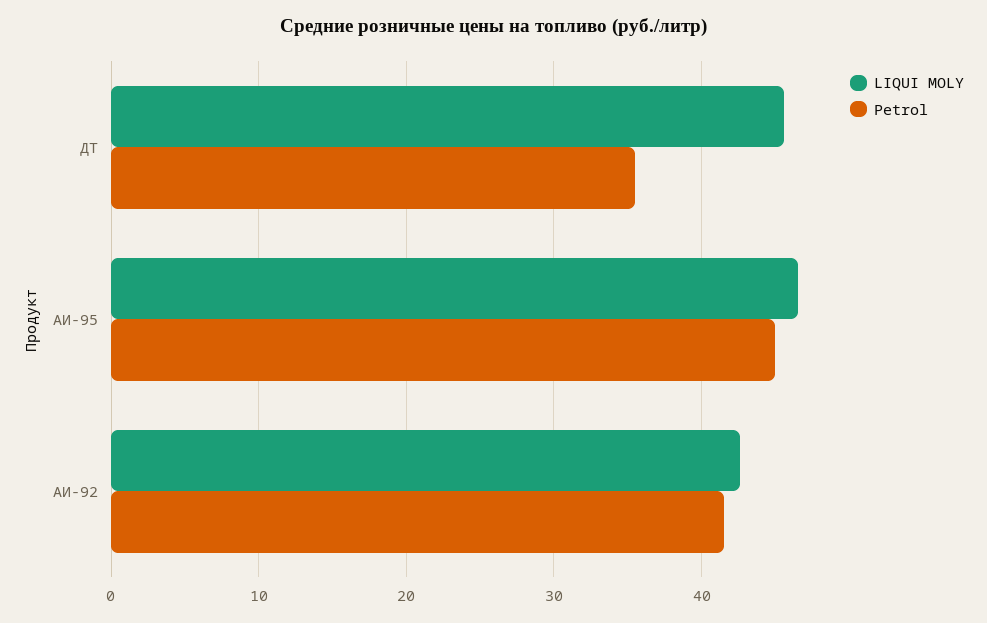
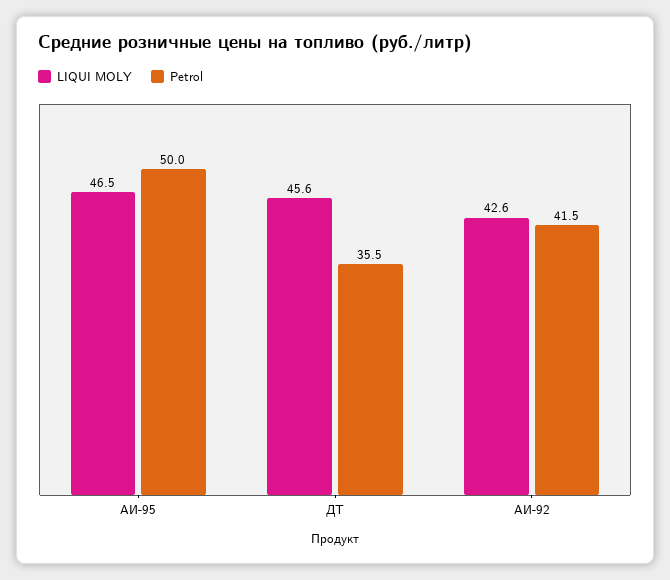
Petrol, АИ-95: 45 -> 50

